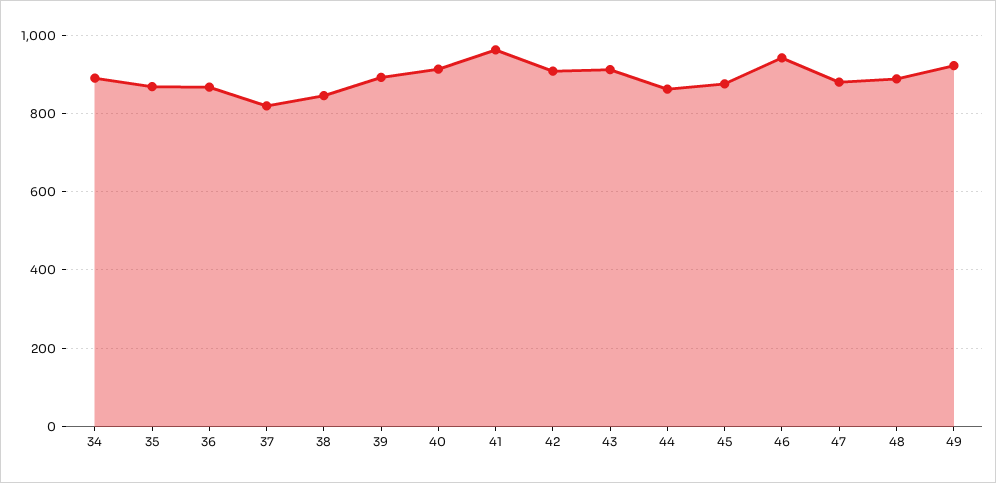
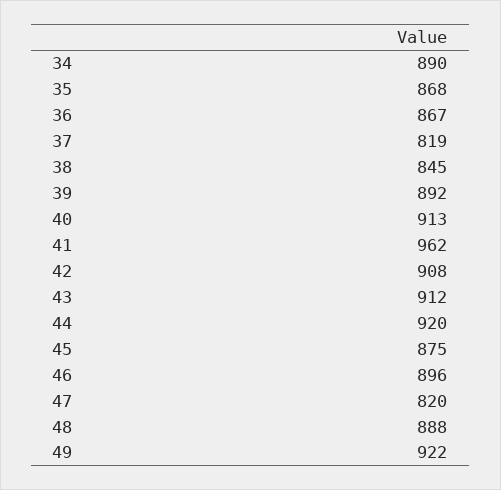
44: 860 -> 920
46: 940 -> 896
47: 880 -> 820

